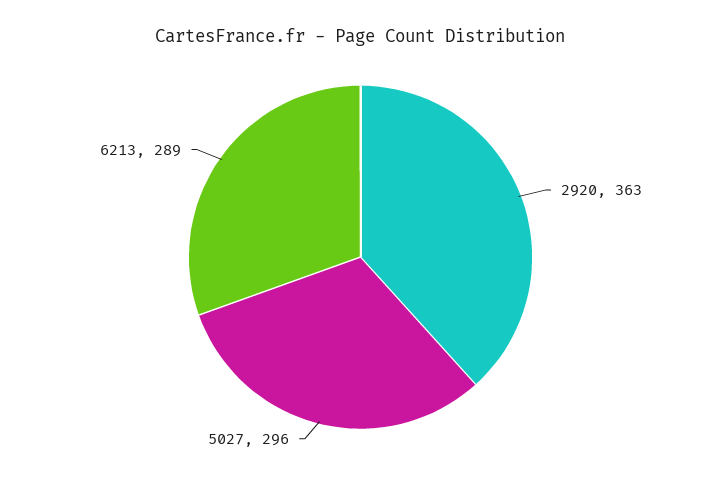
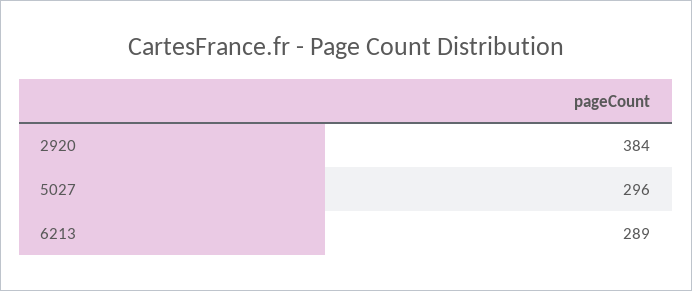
2920: 363 -> 384

